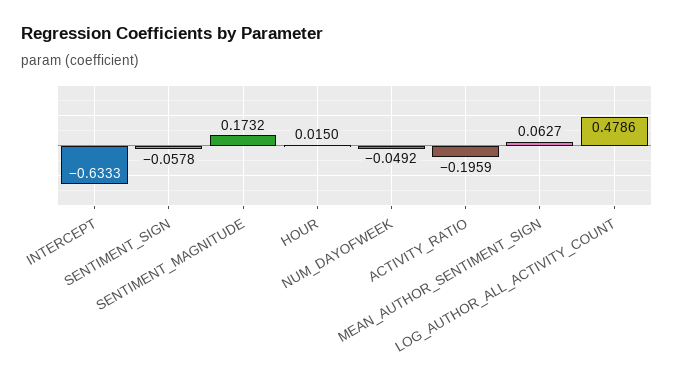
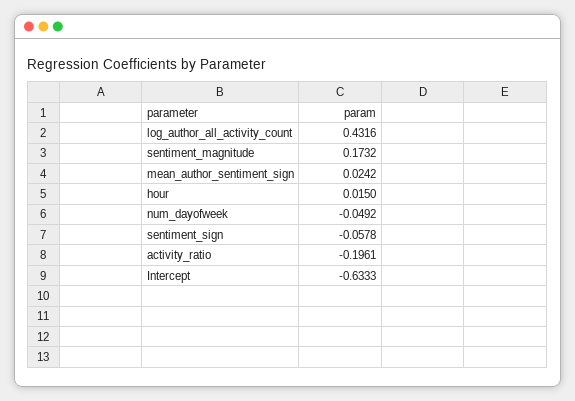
ACTIVITY_RATIO: -0.1959 -> -0.1961
MEAN_AUTHOR_SENTIMENT_SIGN: 0.0627 -> 0.0242
LOG_AUTHOR_ALL_ACTIVITY_COUNT: 0.4786 -> 0.4316

